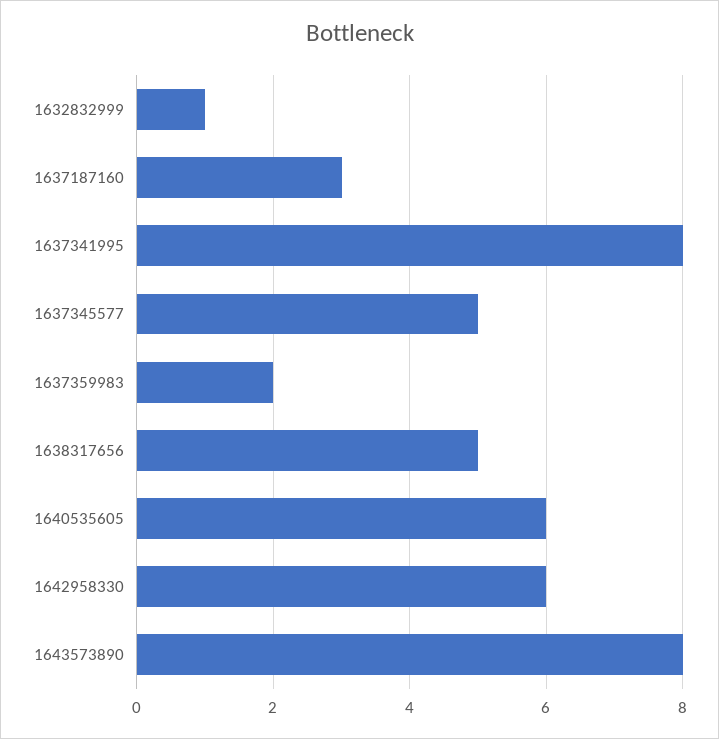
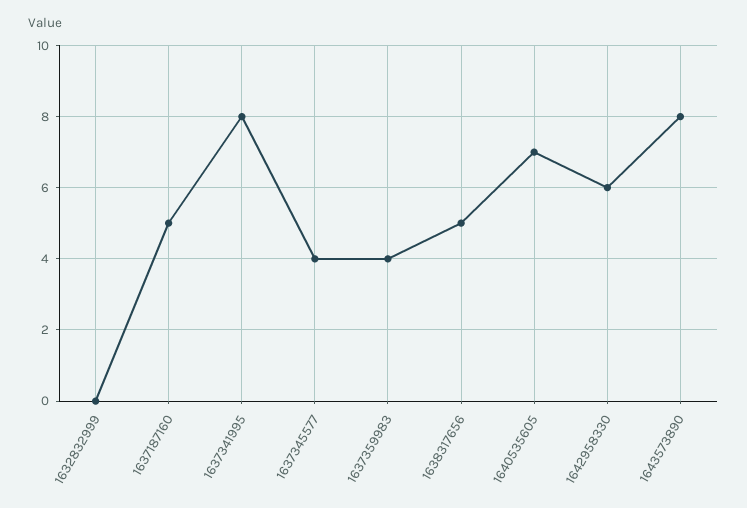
1632832999: 1 -> 0
1637187160: 3 -> 5
1637345577: 5 -> 4
1637359983: 2 -> 4
1640535605: 6 -> 7

